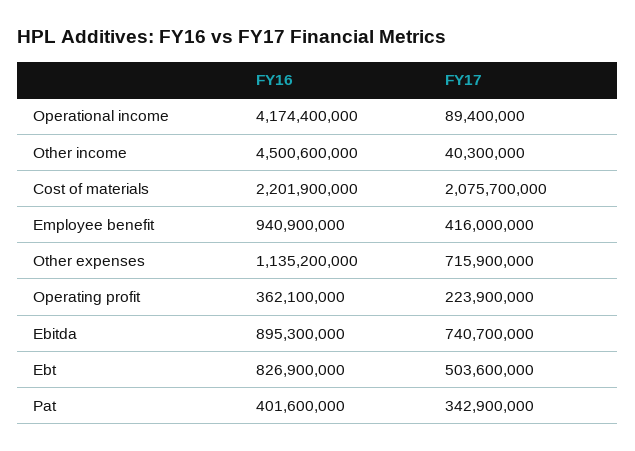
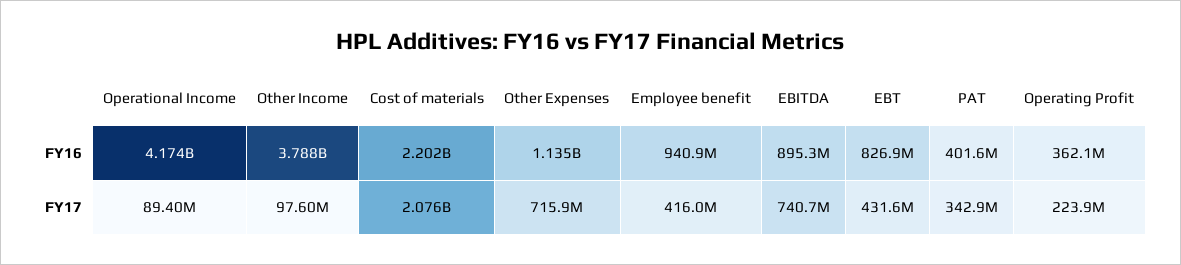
FY16, Other income: 4500600000 -> 3788000000
FY17, Other income: 40300000 -> 97600000
FY17, Ebt: 503600000 -> 431600000

